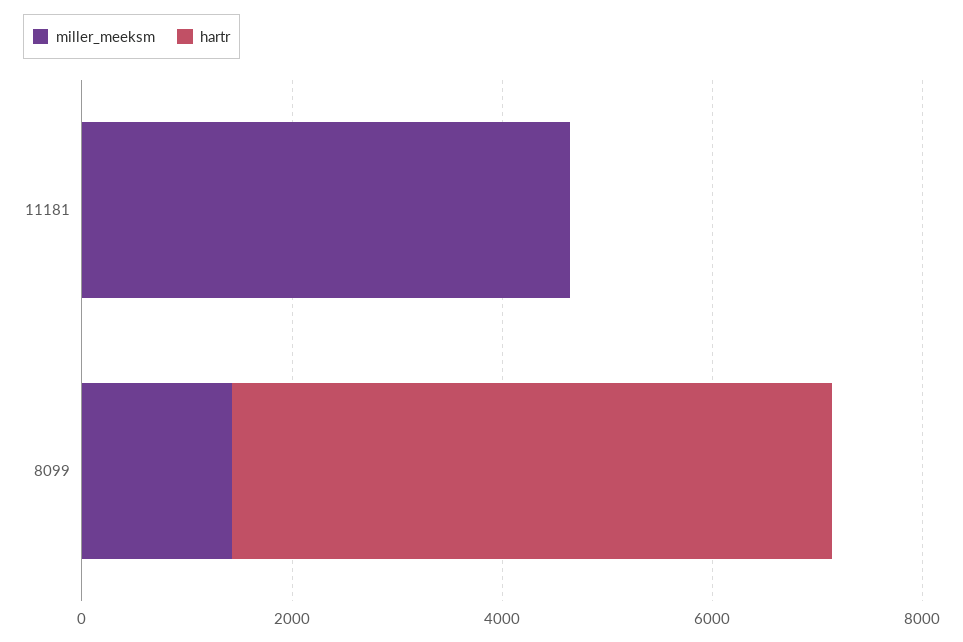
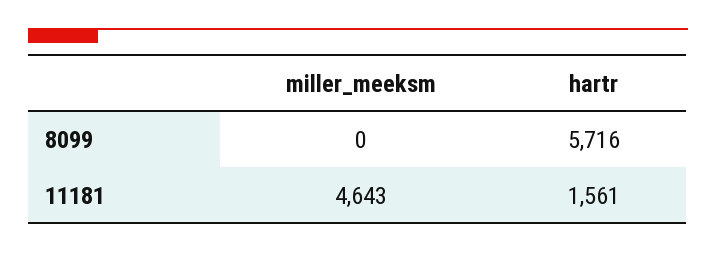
hartr, 11181: 0 -> 1561
miller_meeksm, 8099: 1500 -> 0

